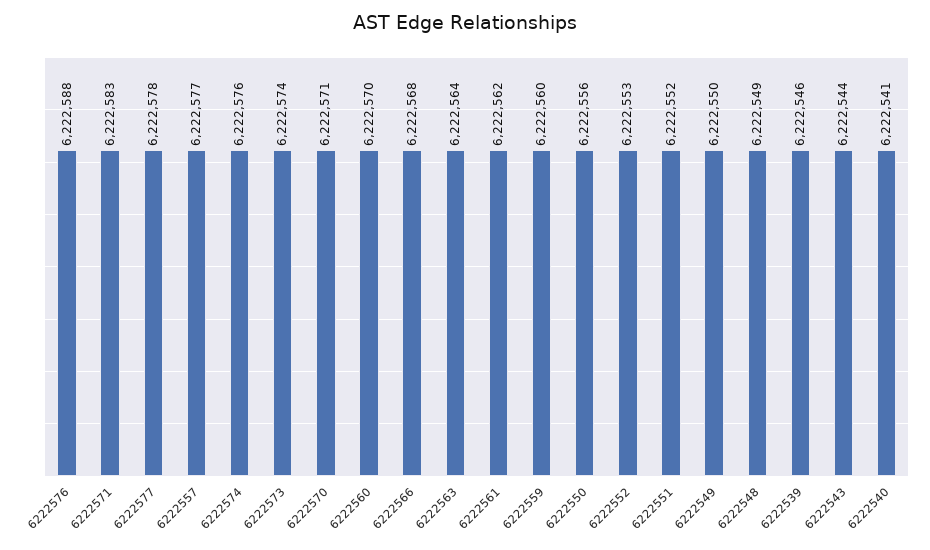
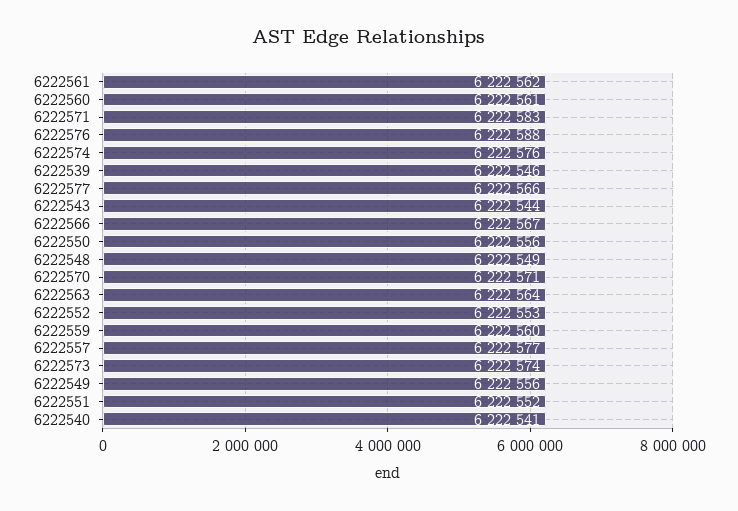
6222577: 6222578 -> 6222566
6222560: 6222570 -> 6222561
6222566: 6222568 -> 6222567
6222549: 6222550 -> 6222556

